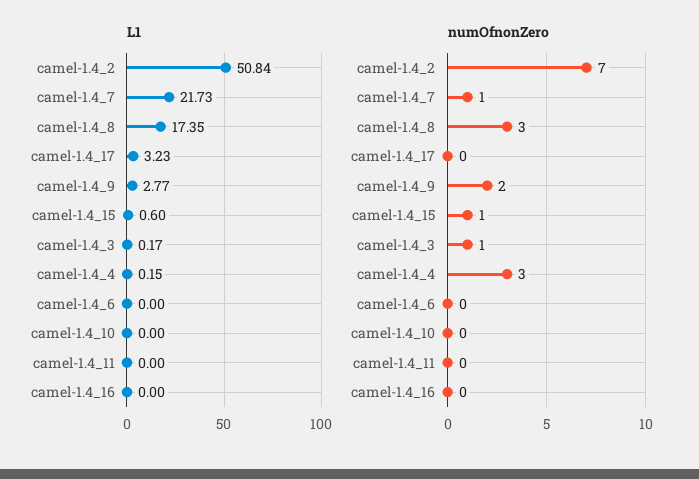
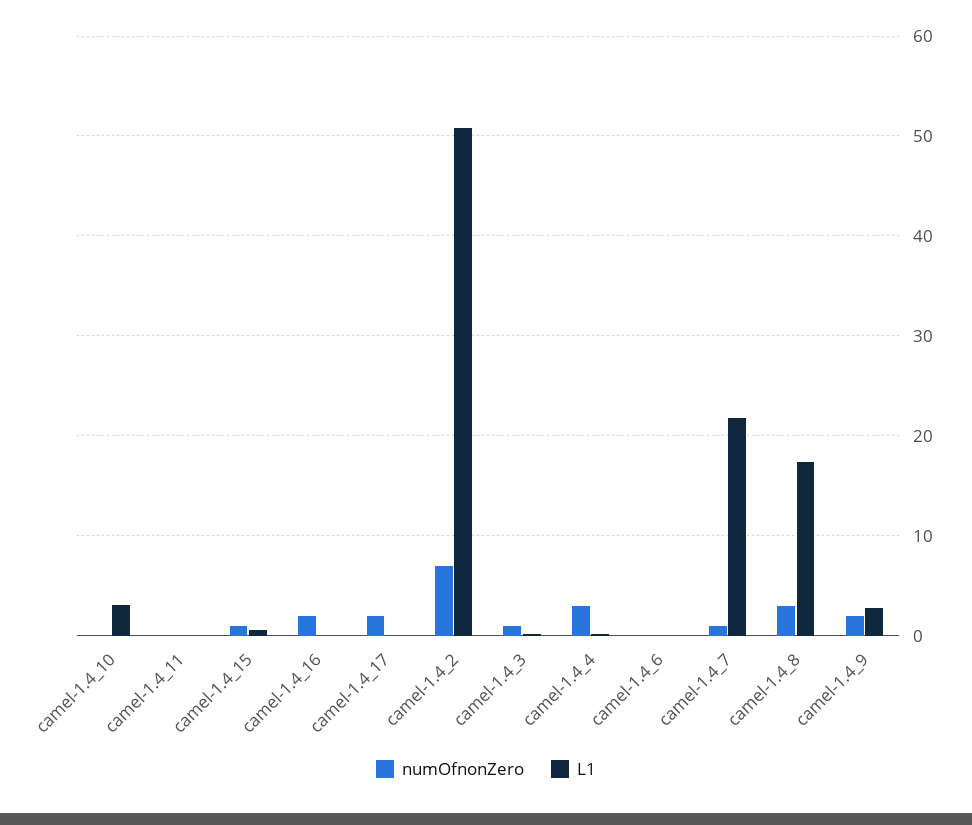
L1, camel-1.4_17: 3.23 -> 0
L1, camel-1.4_10: 0 -> 3
numOfnonZero, camel-1.4_17: 0 -> 2
numOfnonZero, camel-1.4_16: 0 -> 2

